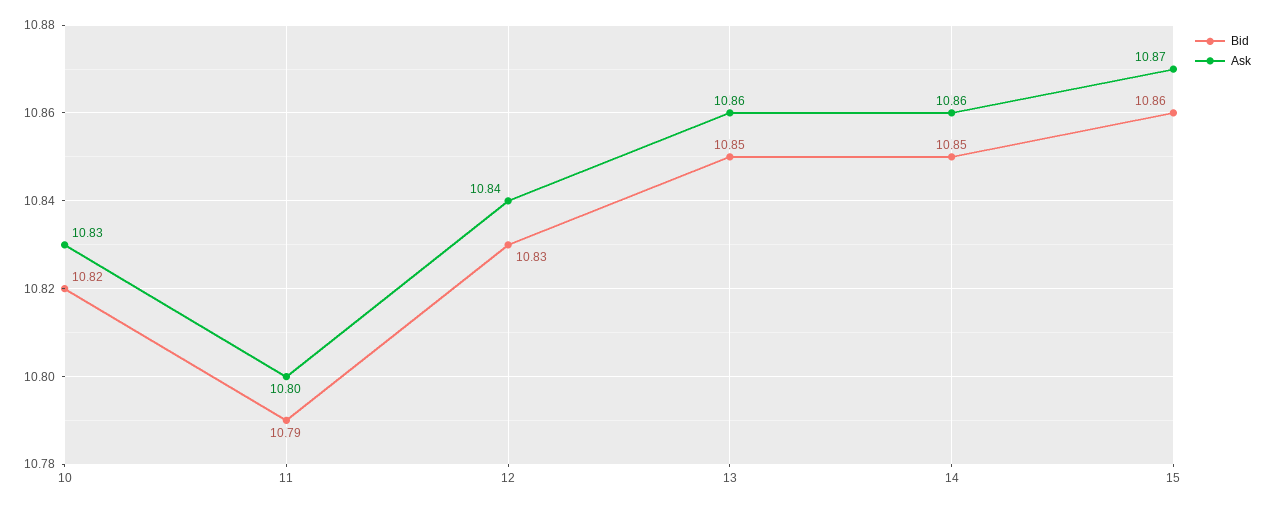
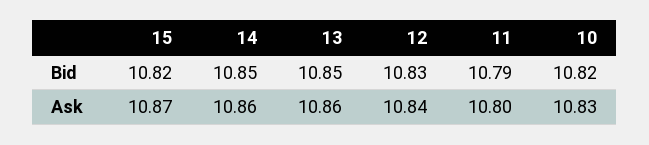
Bid, 15: 10.86 -> 10.82

